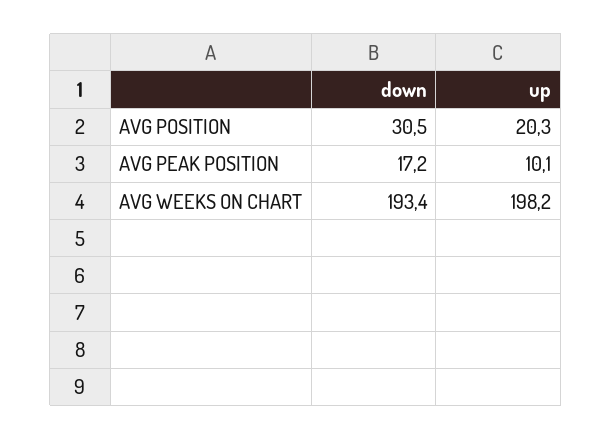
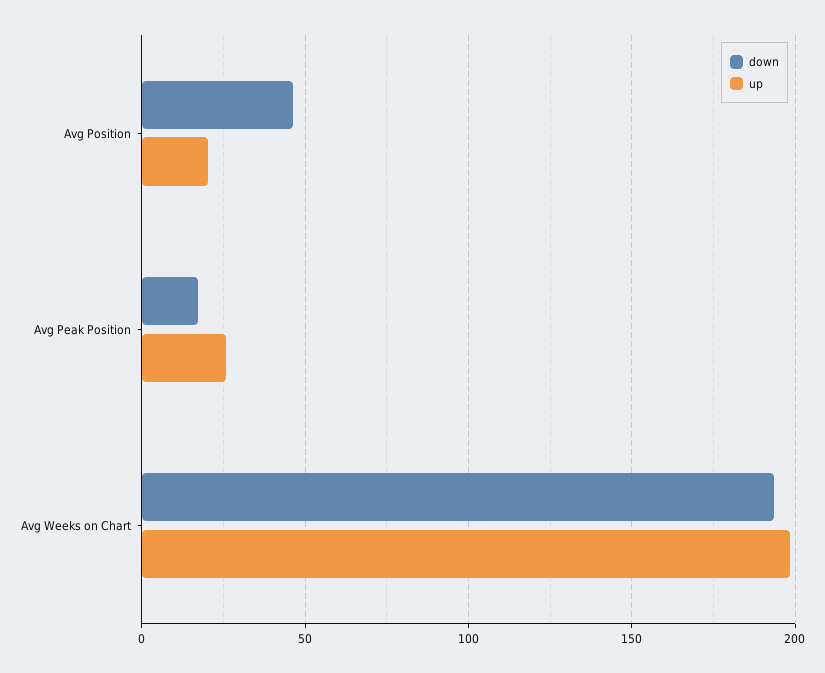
down, AVG POSITION: 30.5 -> 45
up, AVG PEAK POSITION: 10.1 -> 25

